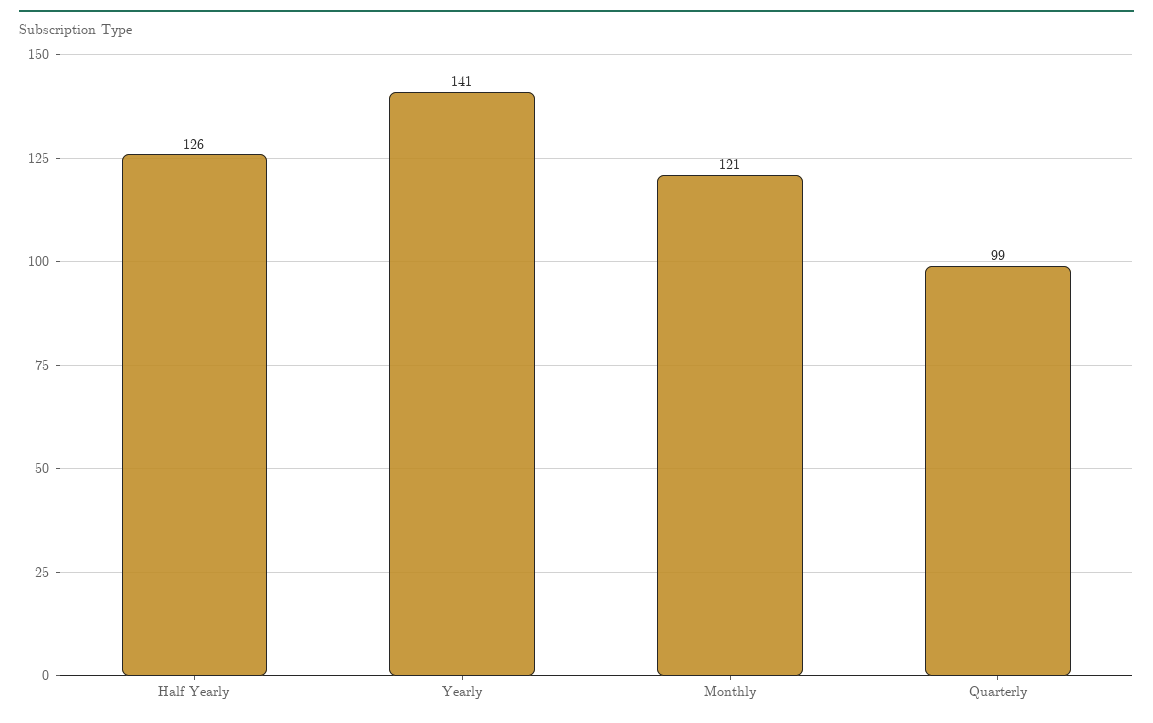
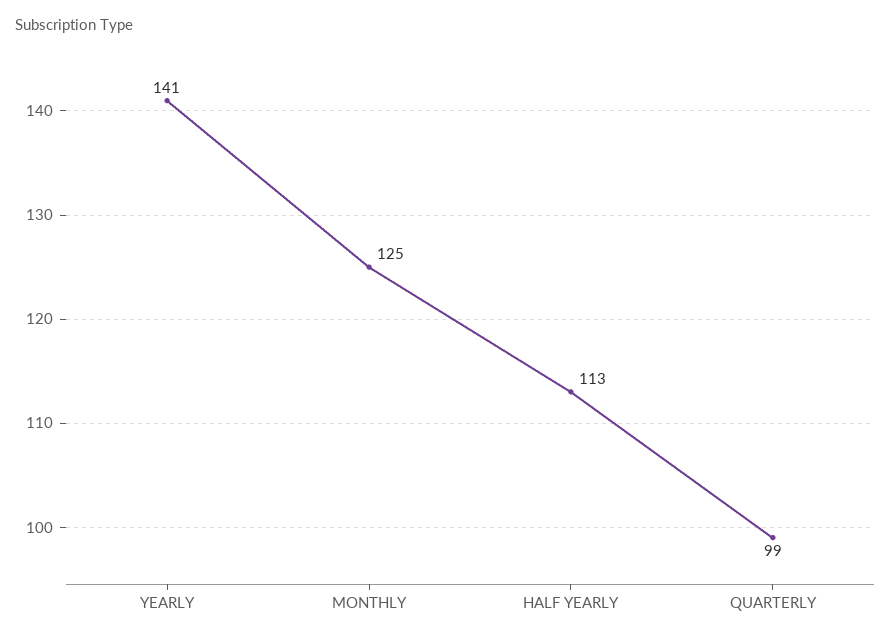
Half Yearly: 126 -> 113
Monthly: 121 -> 125

